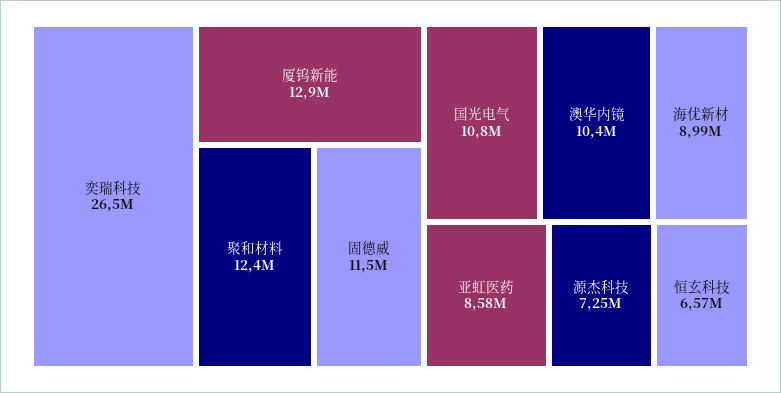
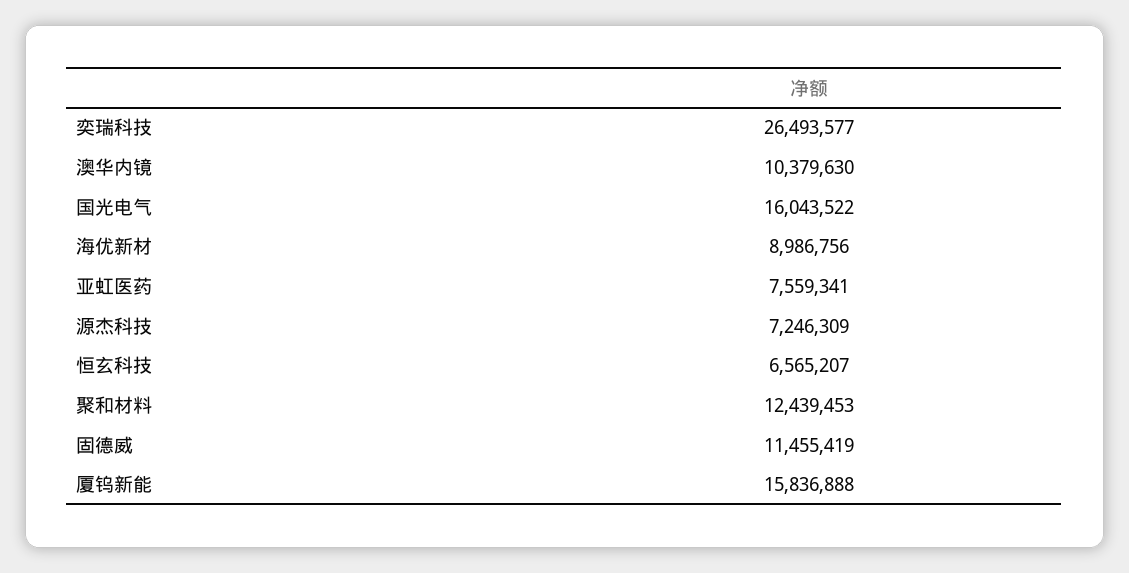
厦钨新能: 12900000 -> 15836888
国光电气: 10800000 -> 16043522
亚虹医药: 8580000 -> 7559341

